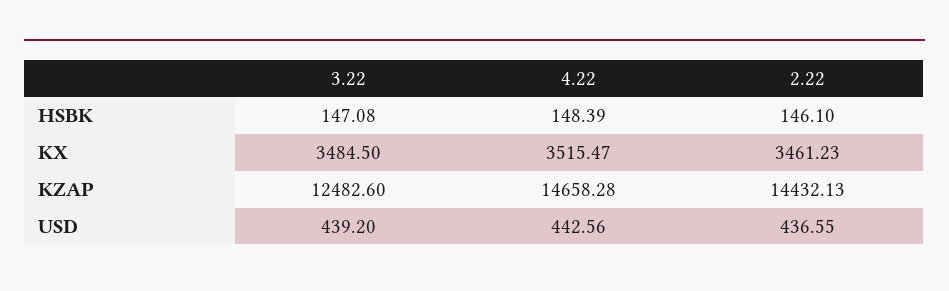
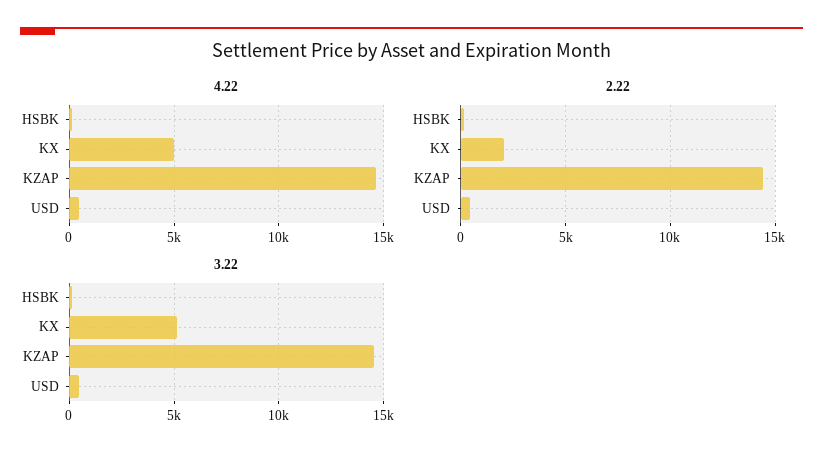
3.22, KX: 3484.5 -> 5000
4.22, KX: 3515.47 -> 5000
2.22, KX: 3461.23 -> 2000
3.22, KZAP: 12482.6 -> 14500

